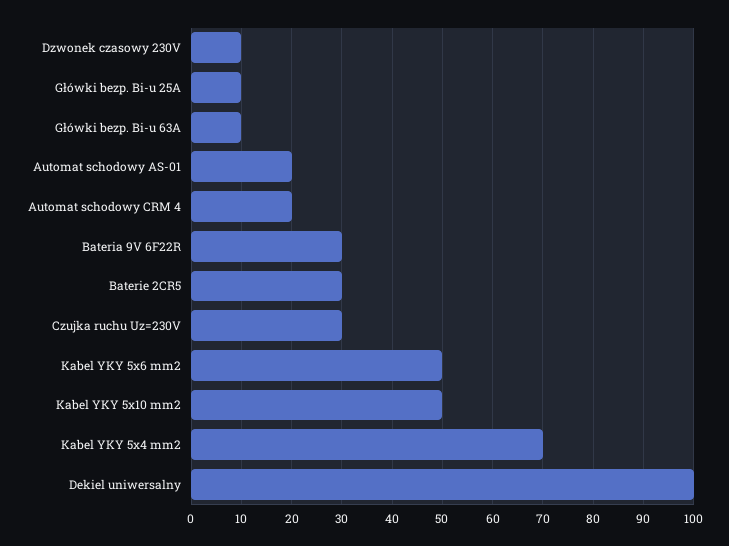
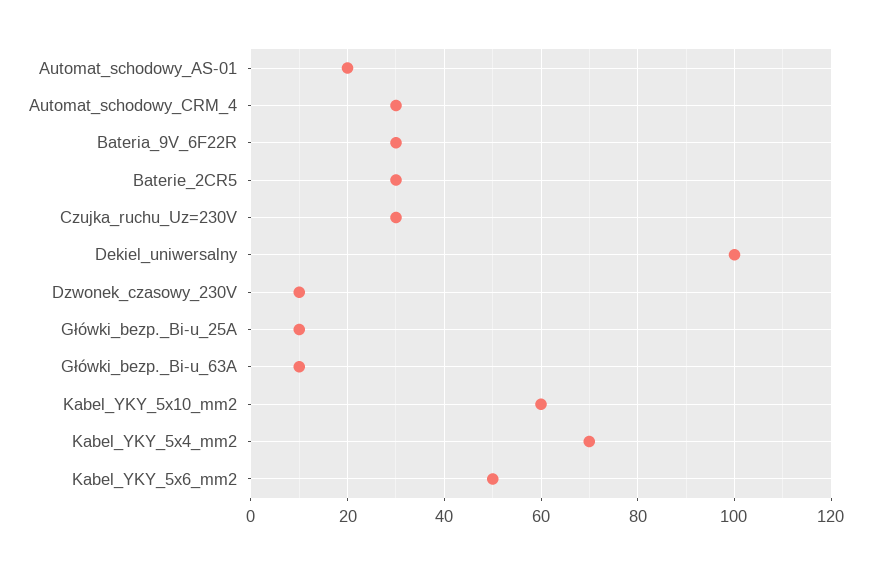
Automat schodowy CRM 4: 20 -> 30
Kabel YKY 5x10 mm2: 50 -> 60

